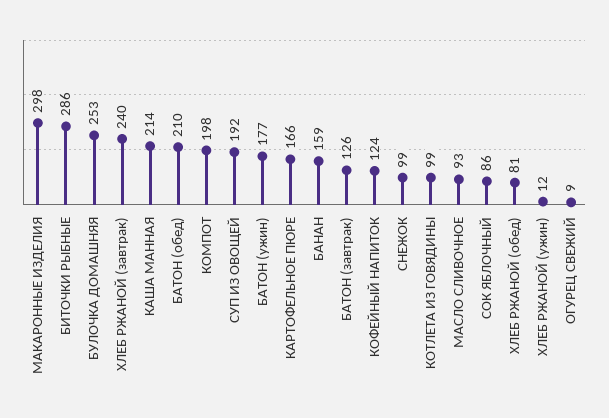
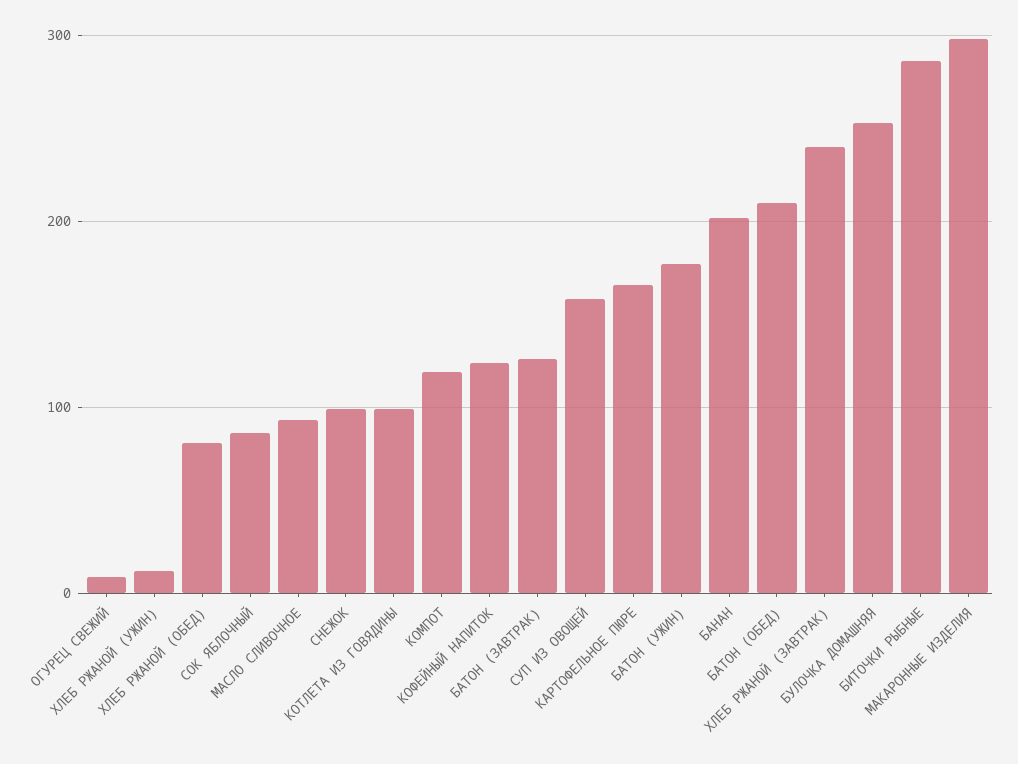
КАША МАННАЯ: 214 -> none
КОМПОТ: 198 -> 120
СУП ИЗ ОВОЩЕЙ: 192 -> 160
БАНАН: 159 -> 200

